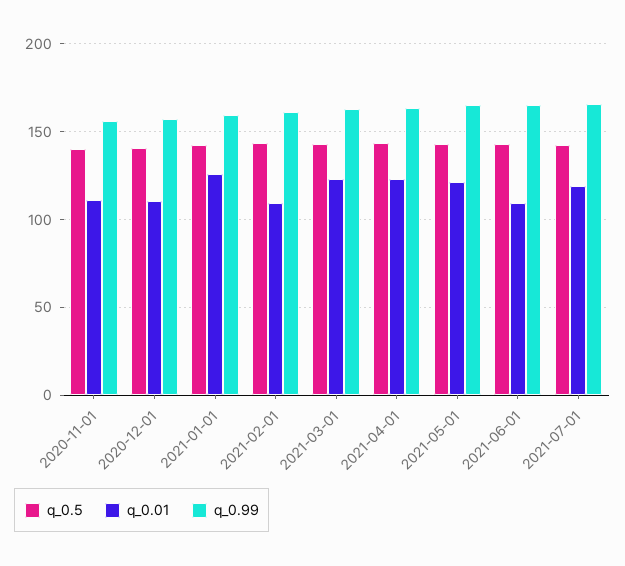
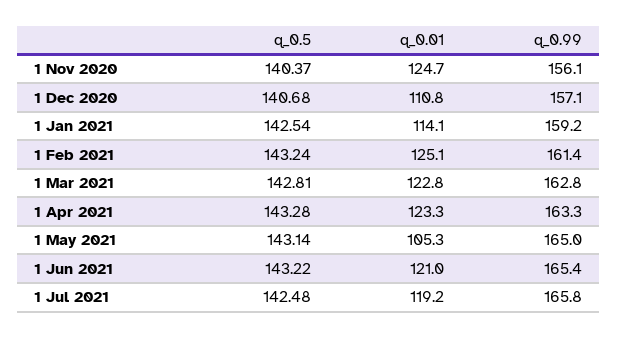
q_0.01, 2020-11-01: 110 -> 124.7
q_0.01, 2021-01-01: 125 -> 114.1
q_0.01, 2021-02-01: 110 -> 125.1
q_0.01, 2021-05-01: 120 -> 105.3
q_0.01, 2021-06-01: 110 -> 121

